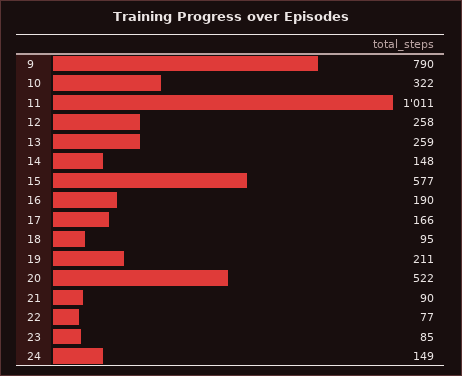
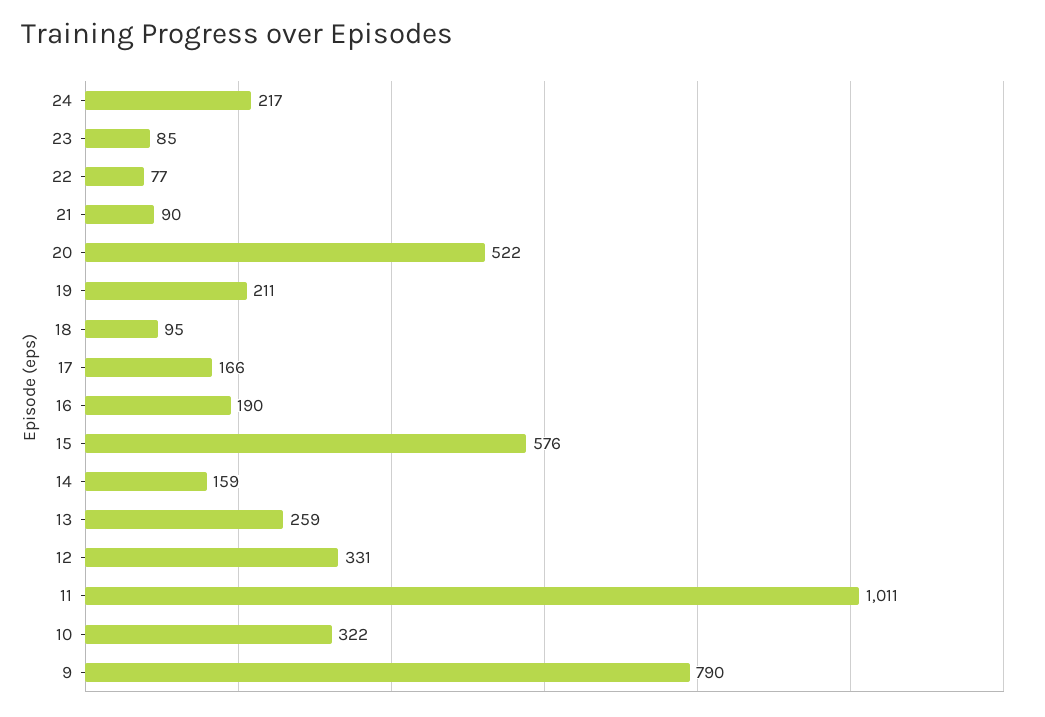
12: 258 -> 331
14: 148 -> 159
15: 577 -> 576
24: 149 -> 217

